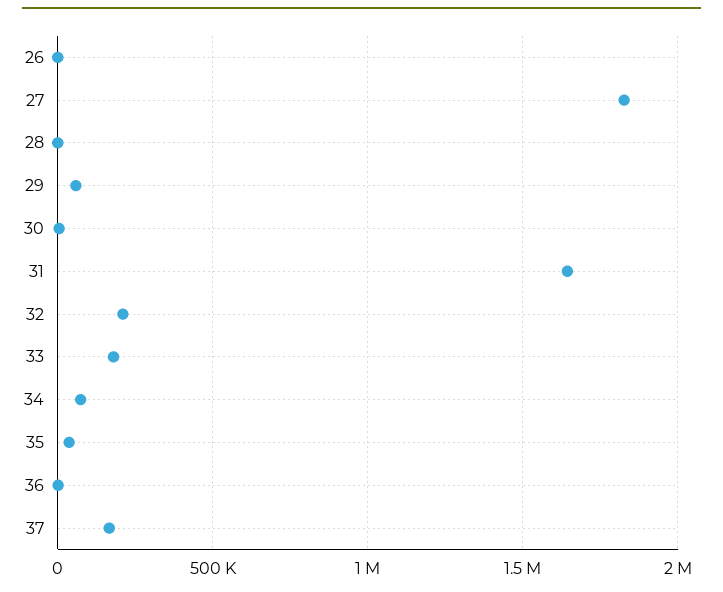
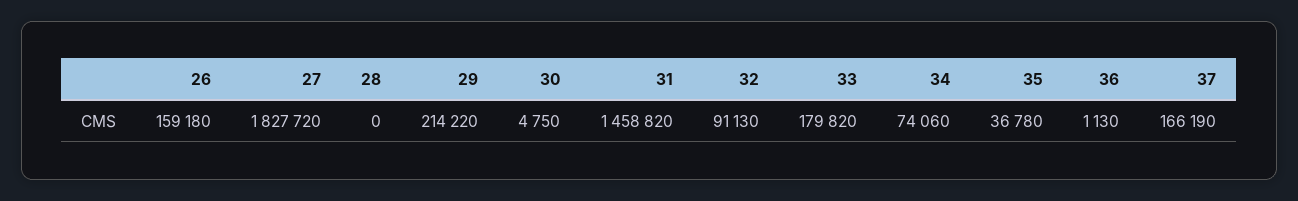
26: 0 -> 159180
29: 50000 -> 214220
31: 1650000 -> 1458820
32: 200000 -> 91130

